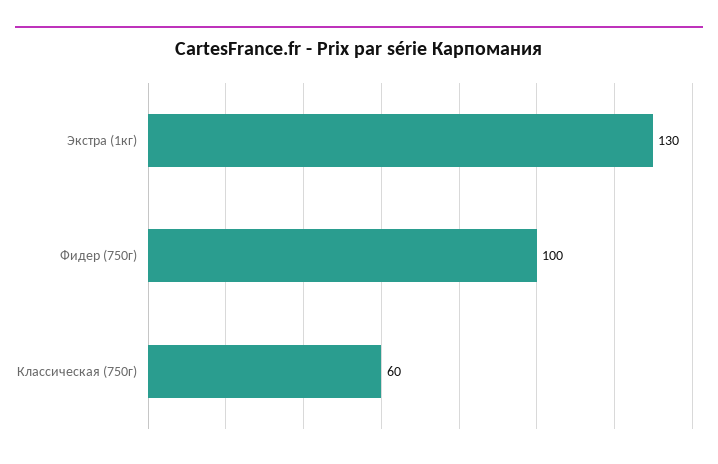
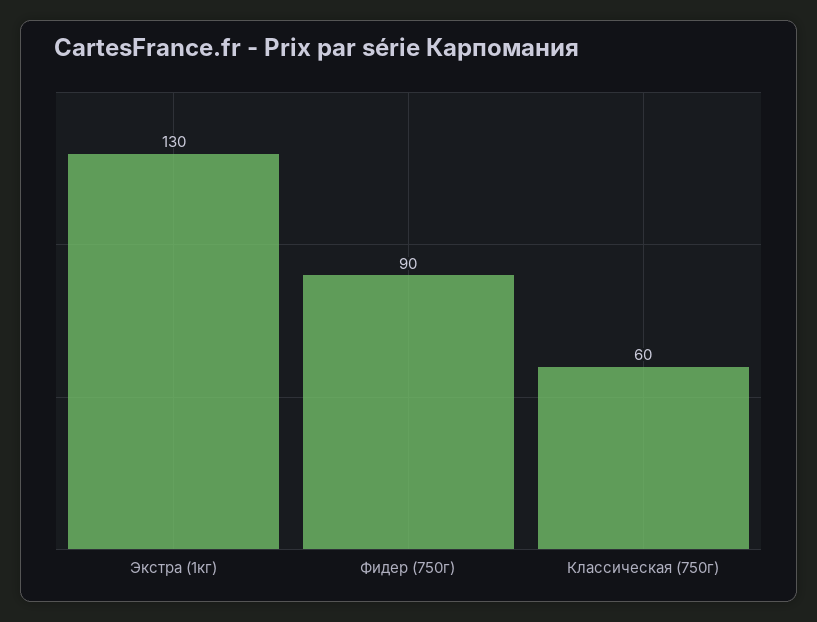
Фидер (750г): 100 -> 90

